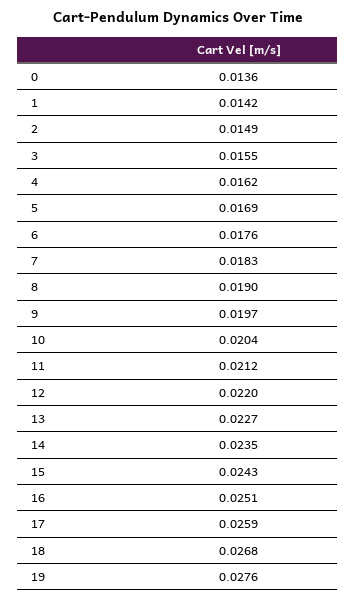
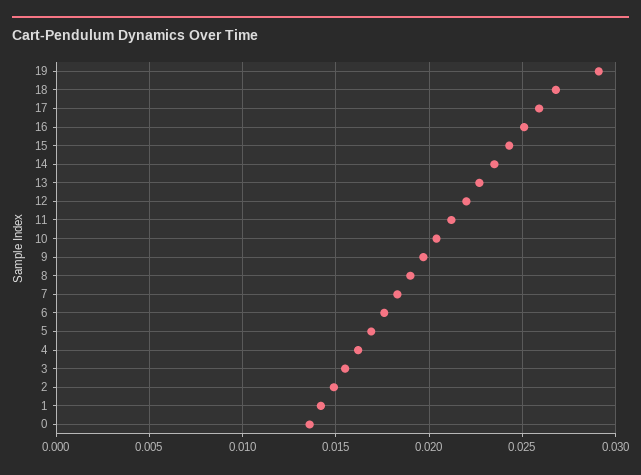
19: 0.0276 -> 0.029

